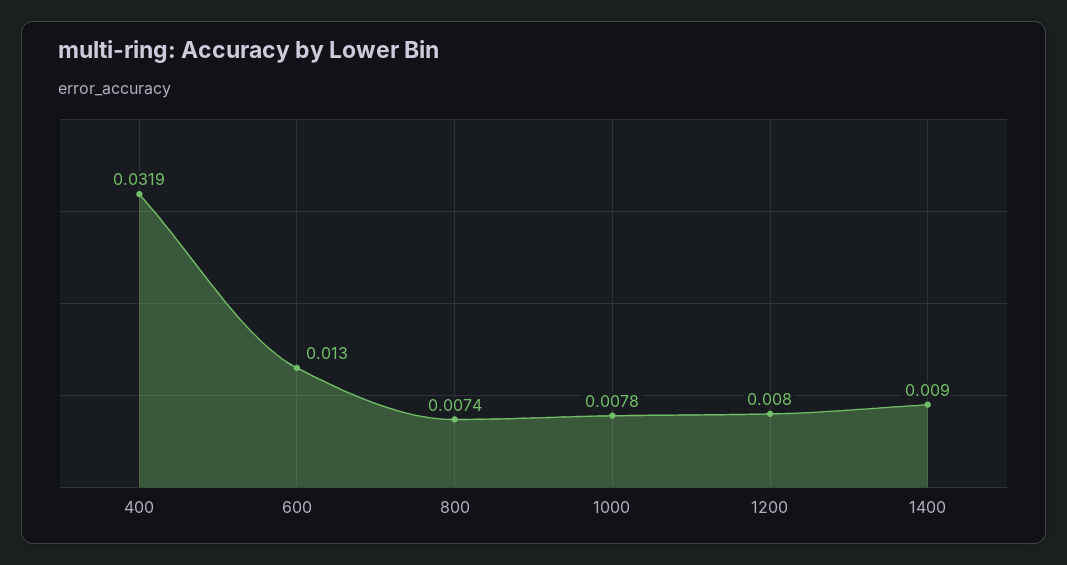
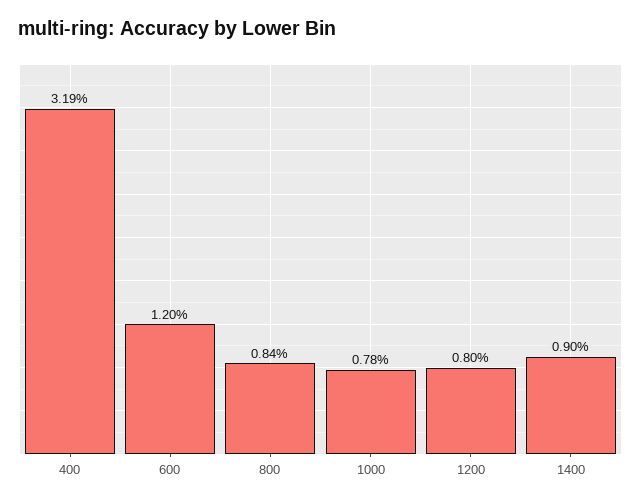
600: 0.013 -> 0.012
800: 0.0074 -> 0.0084

